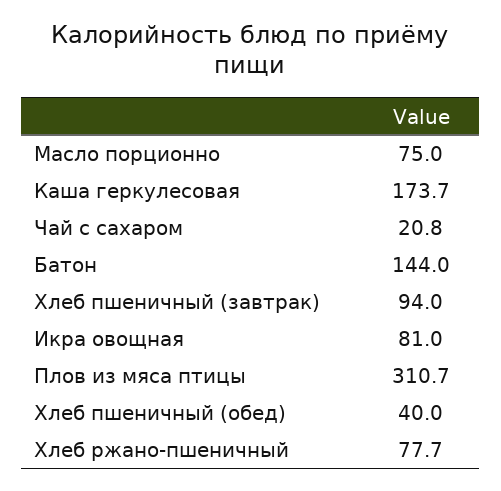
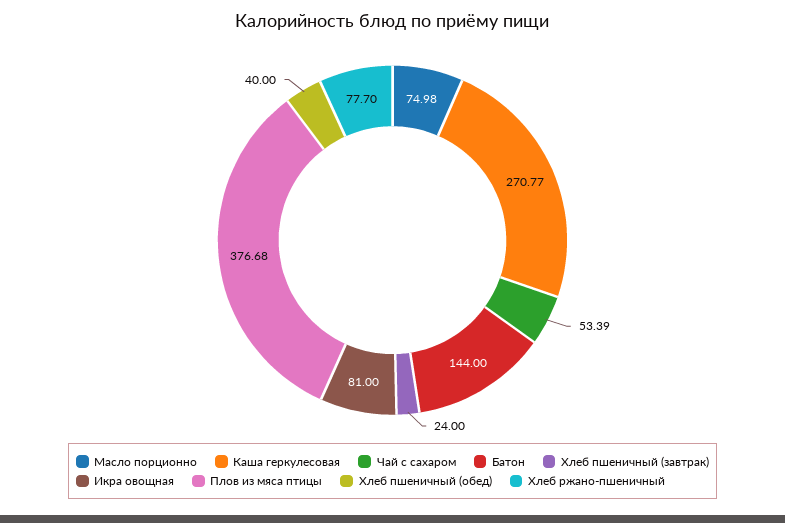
Каша геркулесовая: 173.7 -> 270.77
Чай с сахаром: 20.8 -> 53.39
Хлеб пшеничный (завтрак): 94 -> 24
Плов из мяса птицы: 310.7 -> 376.68

